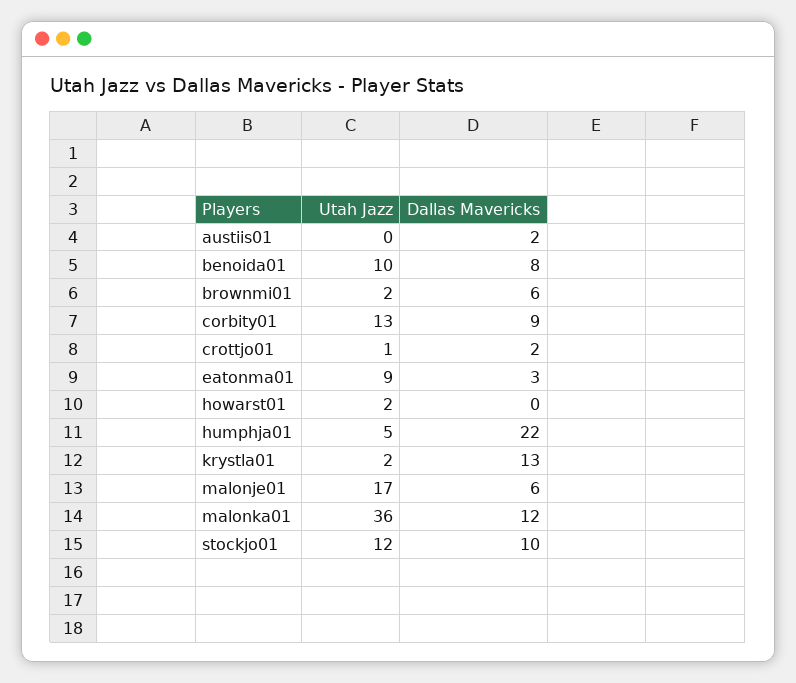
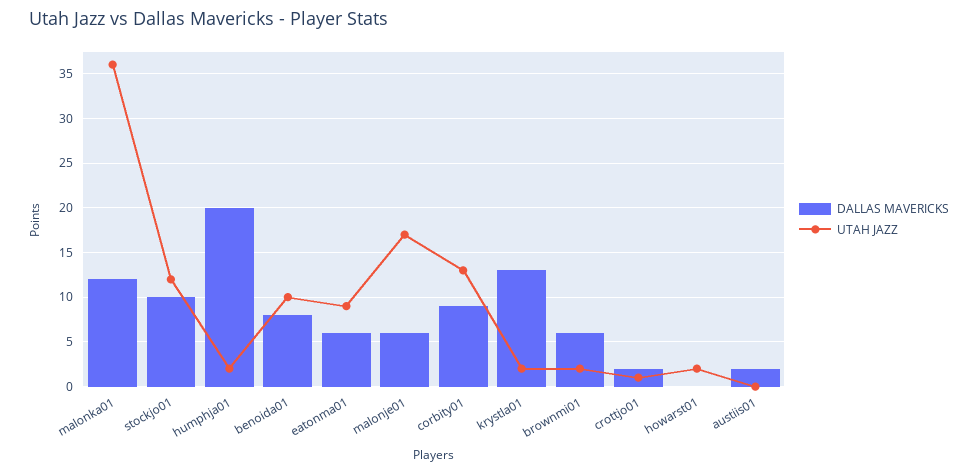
Dallas Mavericks, eatonma01: 3 -> 6
Utah Jazz, humphja01: 5 -> 2
Dallas Mavericks, humphja01: 22 -> 20

